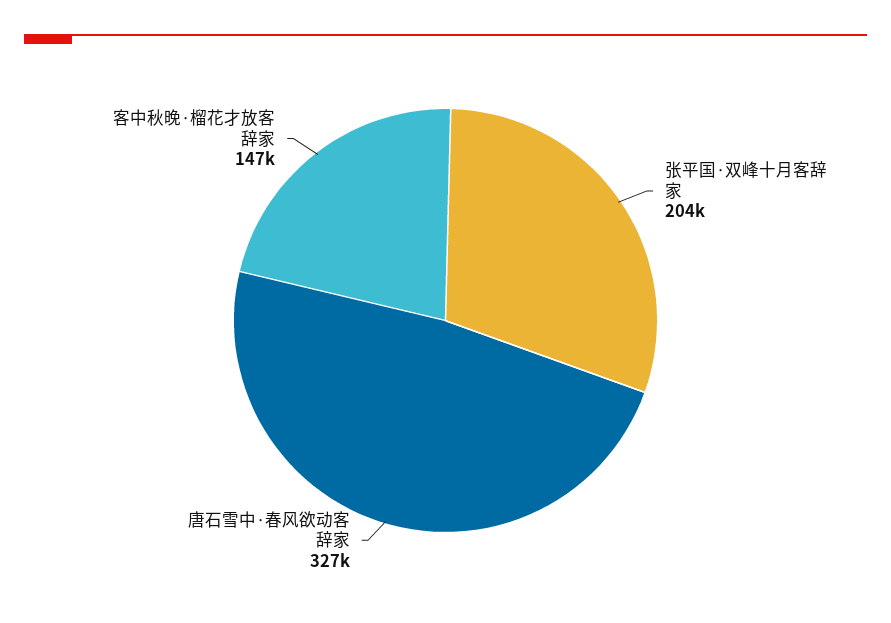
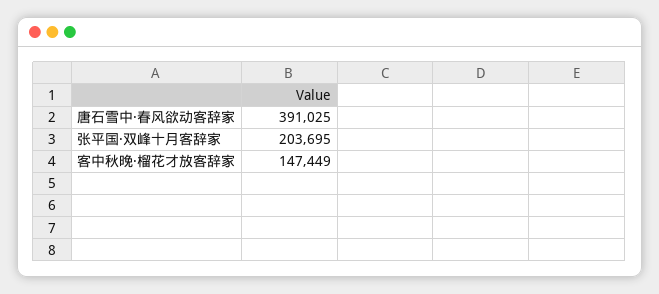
唐石雪中·春风欲动客辞家: 327000 -> 391025

